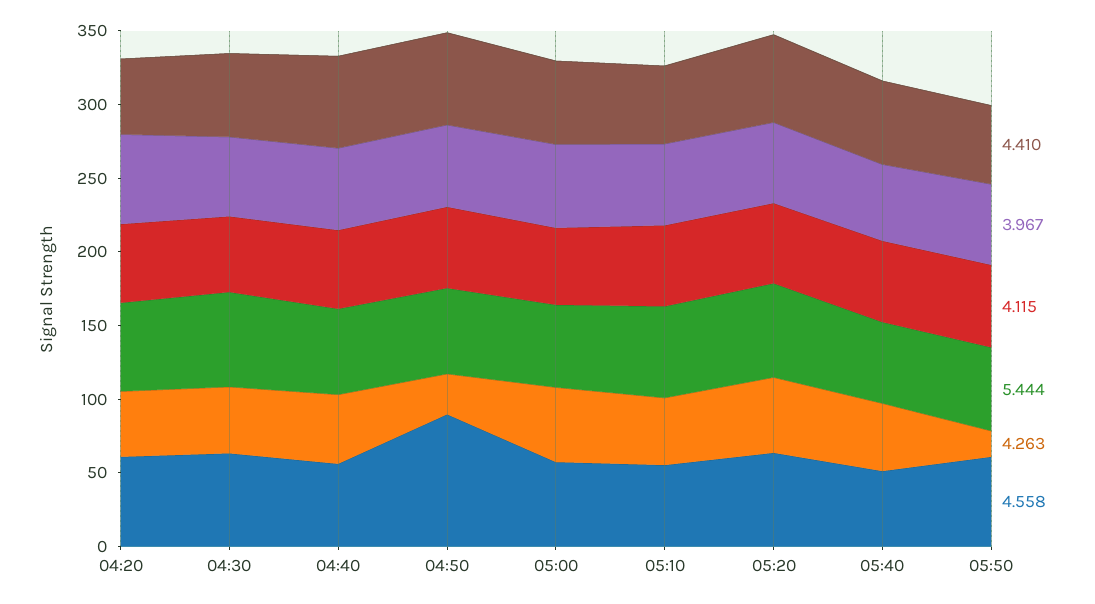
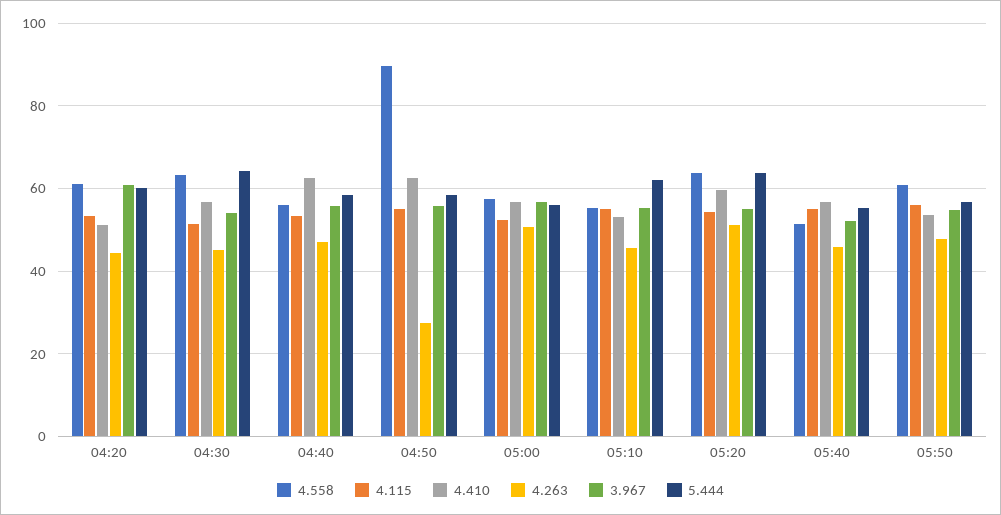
4.263, 05:50: 20 -> 48

